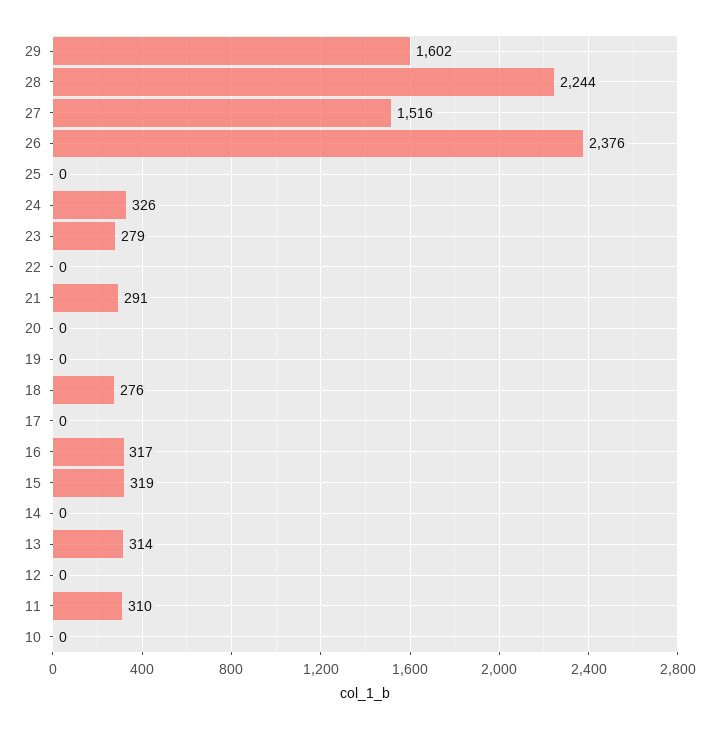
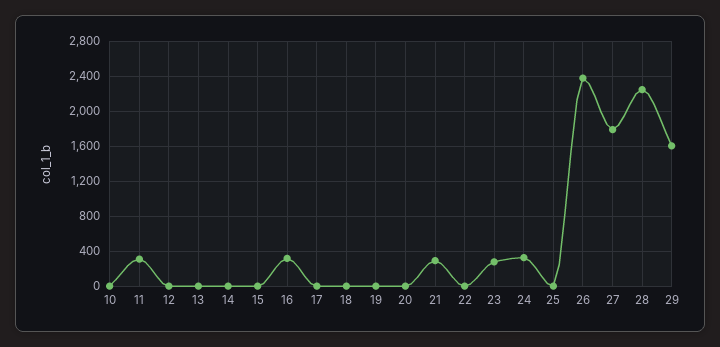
27: 1516 -> 1800
18: 276 -> 0
15: 319 -> 0
13: 314 -> 0

